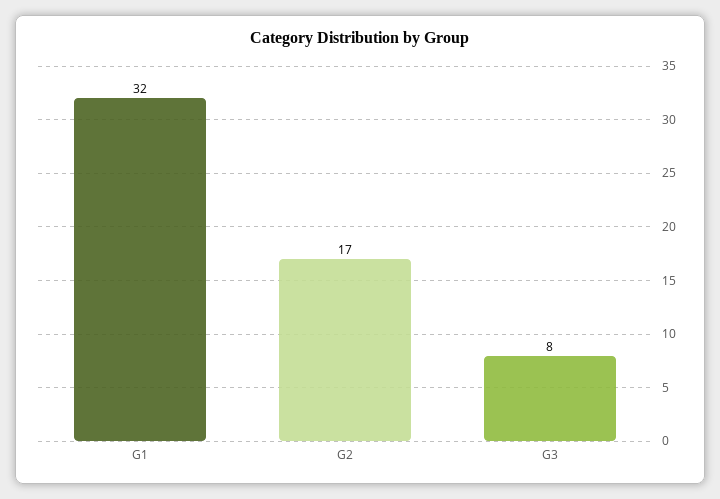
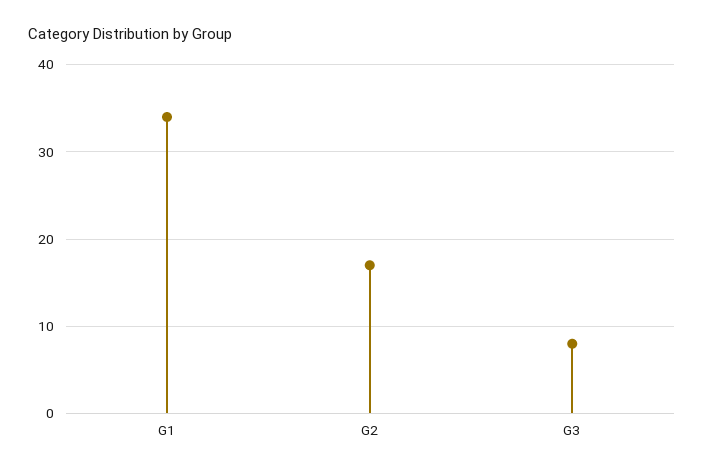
G1: 32 -> 34

